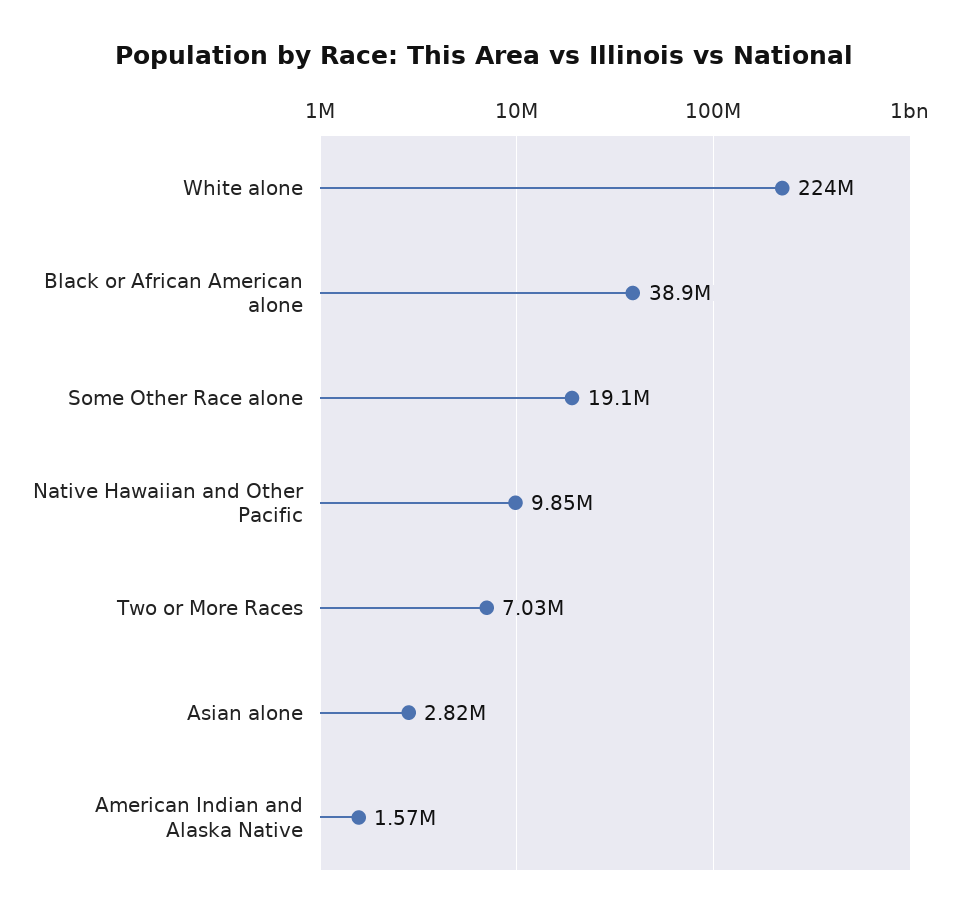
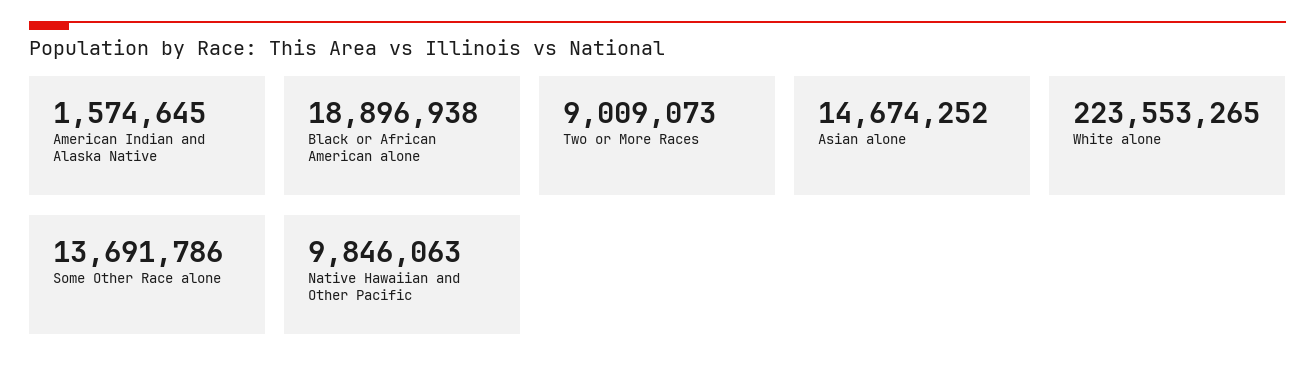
Black or African American alone: 38900000 -> 18896938
Some Other Race alone: 19100000 -> 13691786
Two or More Races: 7030000 -> 9009073
Asian alone: 2820000 -> 14674252

